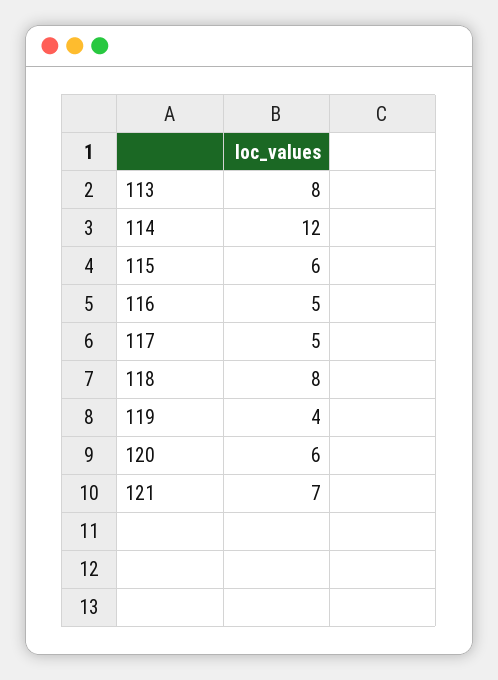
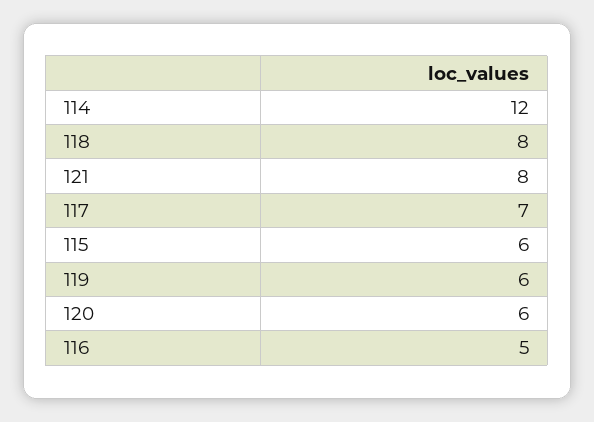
113: 8 -> none
117: 5 -> 7
119: 4 -> 6
121: 7 -> 8

